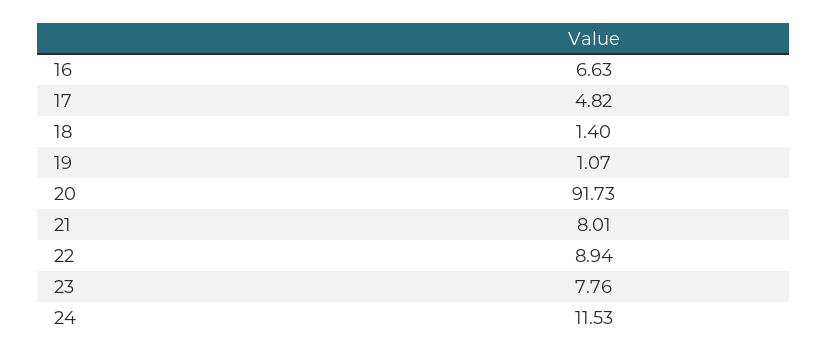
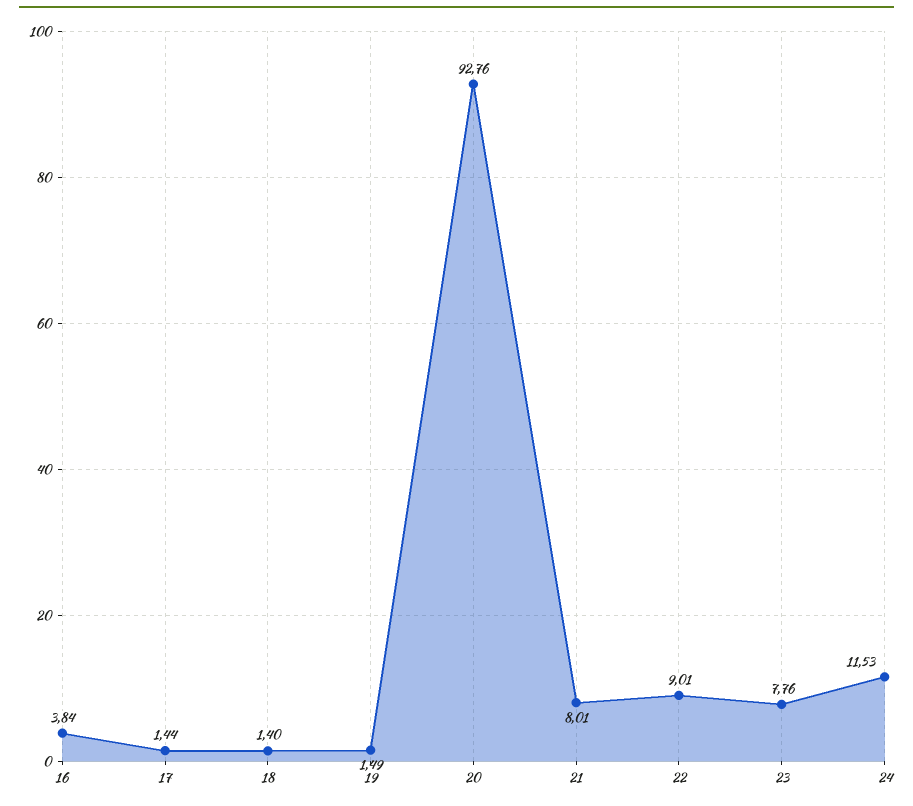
16: 6.63 -> 3.84
17: 4.82 -> 1.44
19: 1.07 -> 1.49
20: 91.73 -> 92.76
22: 8.94 -> 9.01

